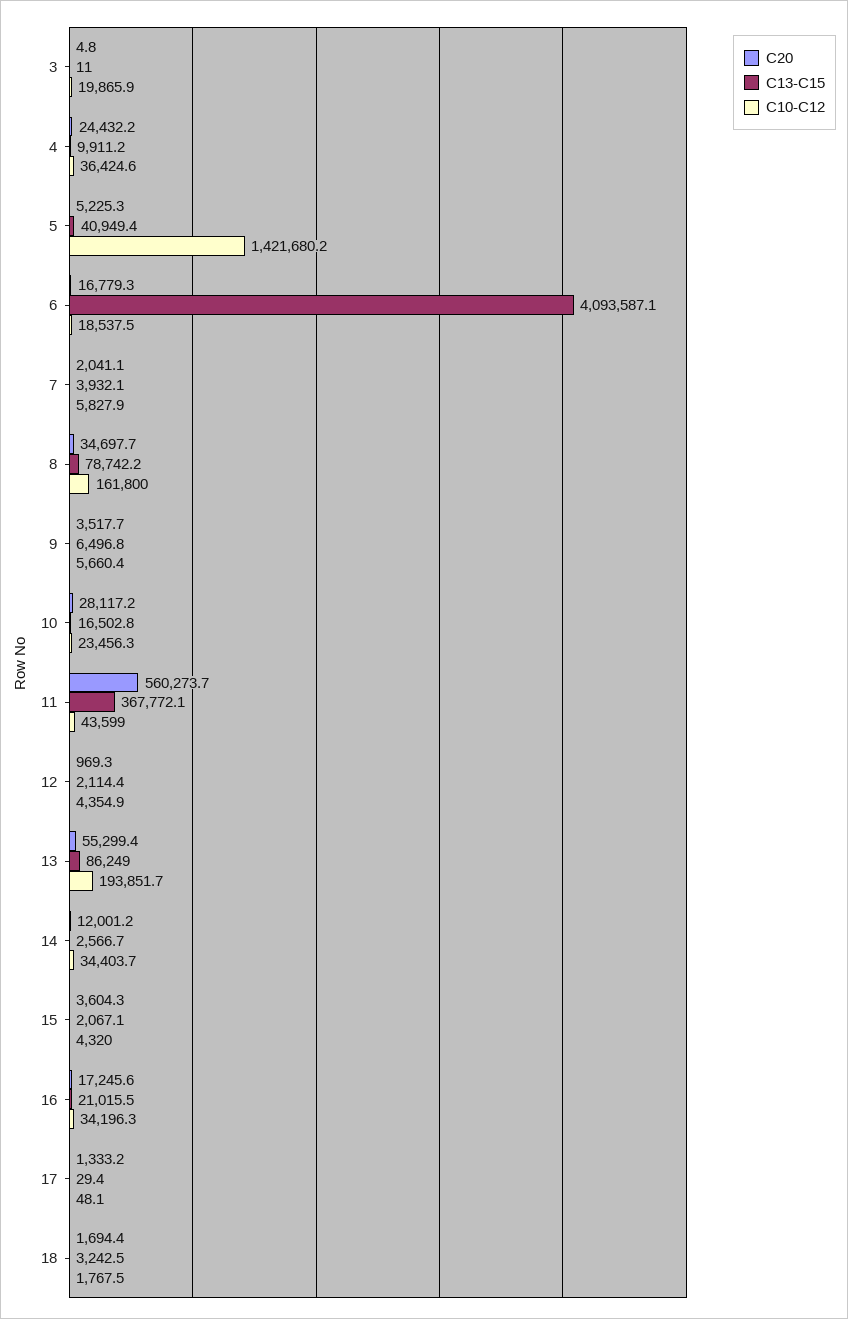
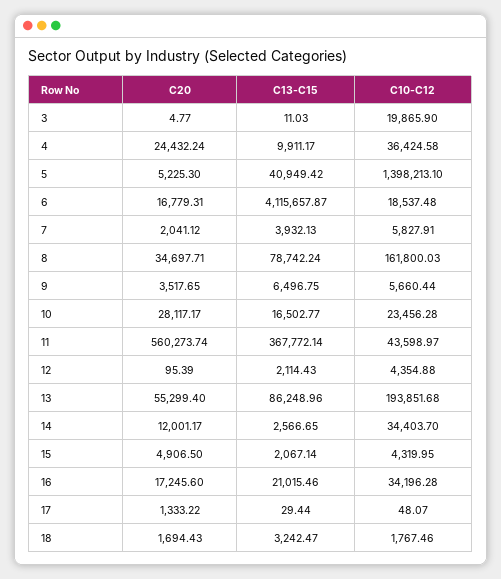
C10-C12, 5: 1421680.2 -> 1398213.1
C13-C15, 6: 4093587.1 -> 4115657.87
C20, 12: 969.3 -> 95.39
C20, 15: 3604.3 -> 4906.5

